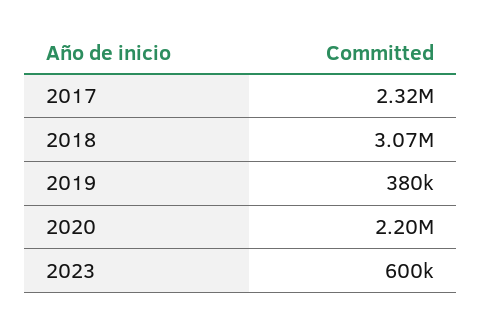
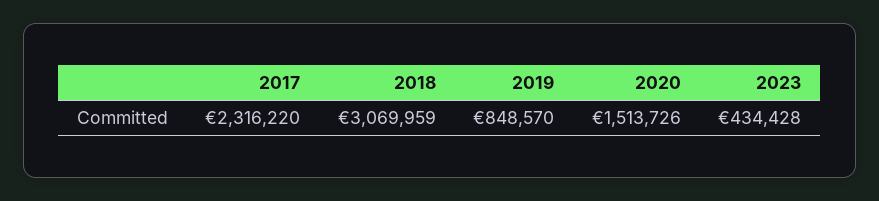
2019: 380000 -> 848570
2020: 2200000 -> 1513726
2023: 600000 -> 434428

